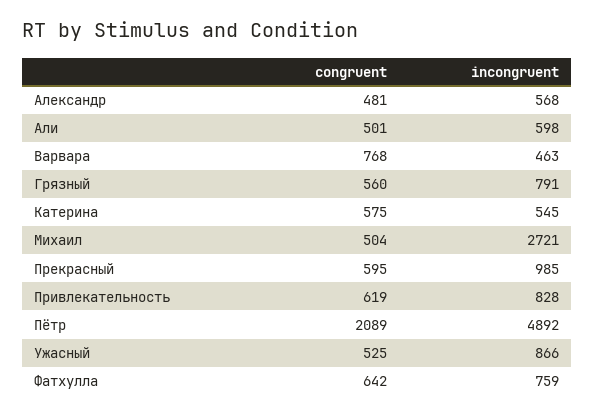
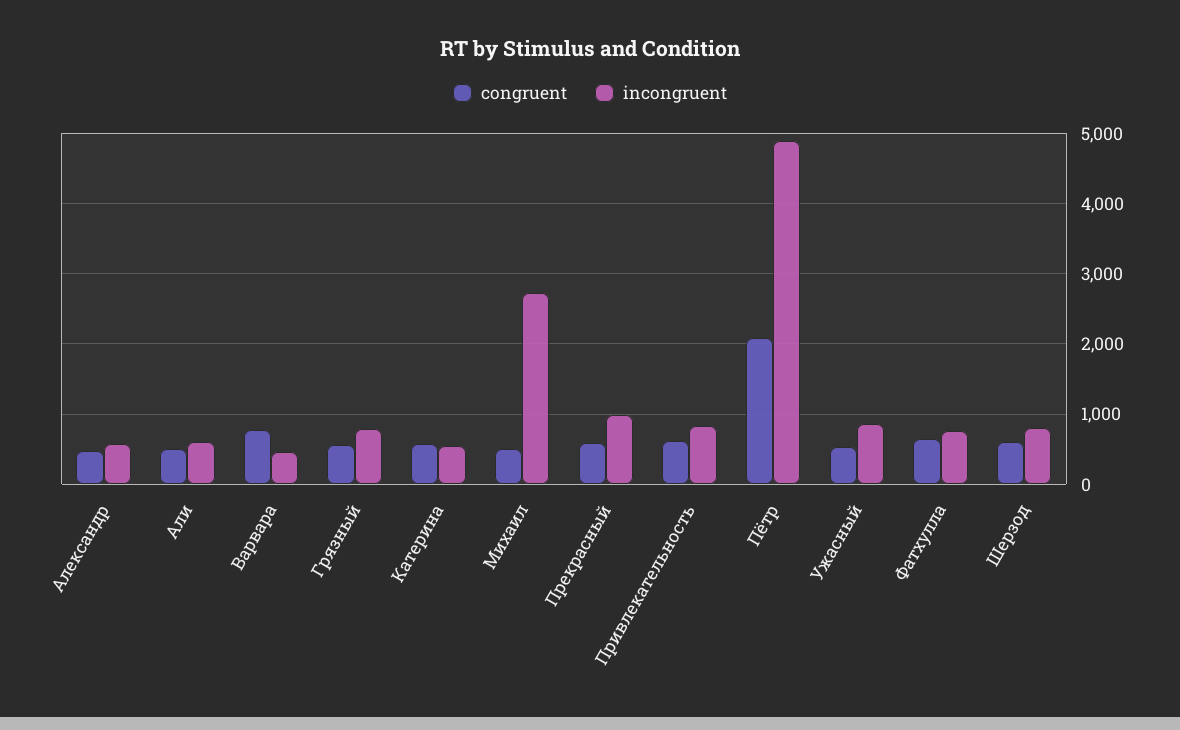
congruent, Шерзод: none -> 600
incongruent, Шерзод: none -> 800

